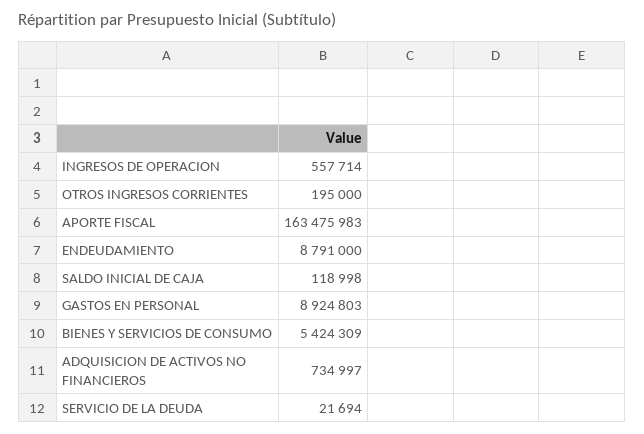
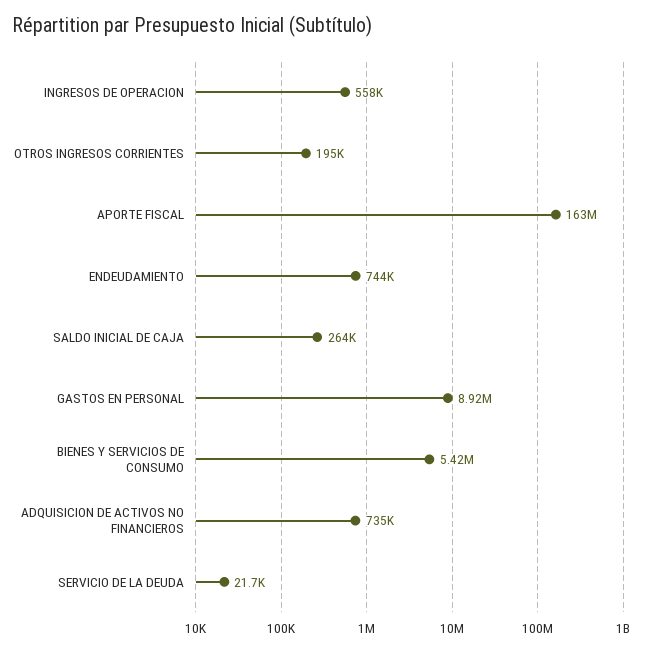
ENDEUDAMIENTO: 8791000 -> 744000
SALDO INICIAL DE CAJA: 118998 -> 264000

